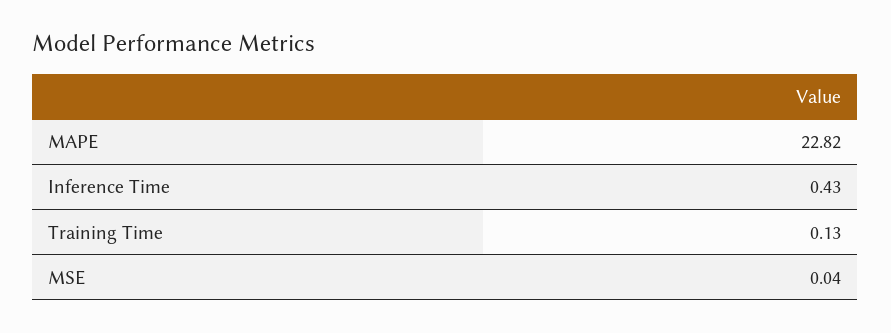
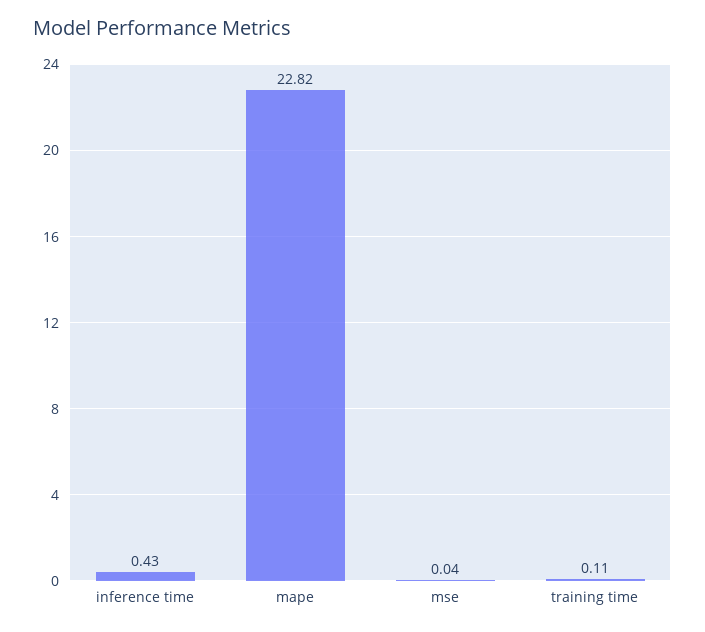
Training Time: 0.13 -> 0.11

